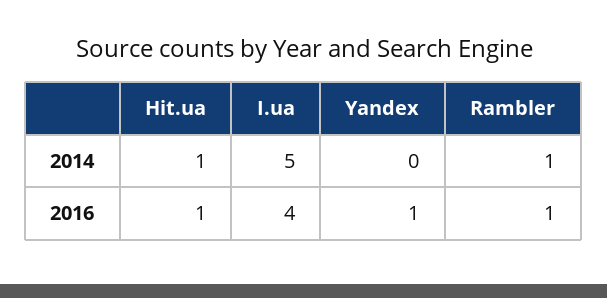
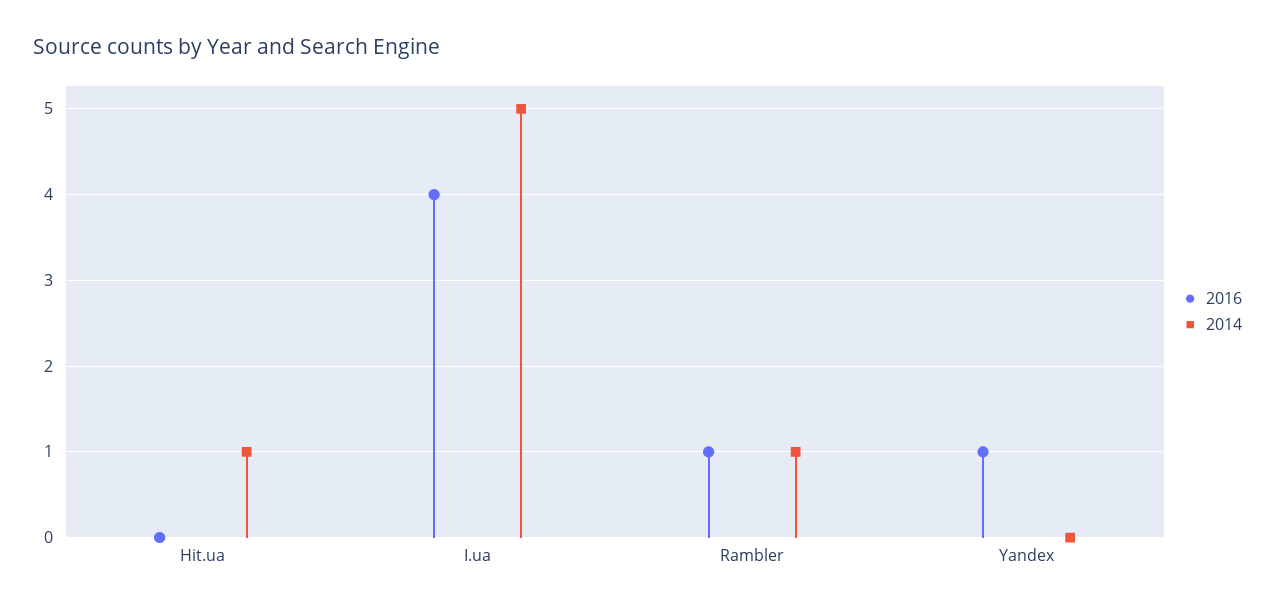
2016, Hit.ua: 1 -> 0

